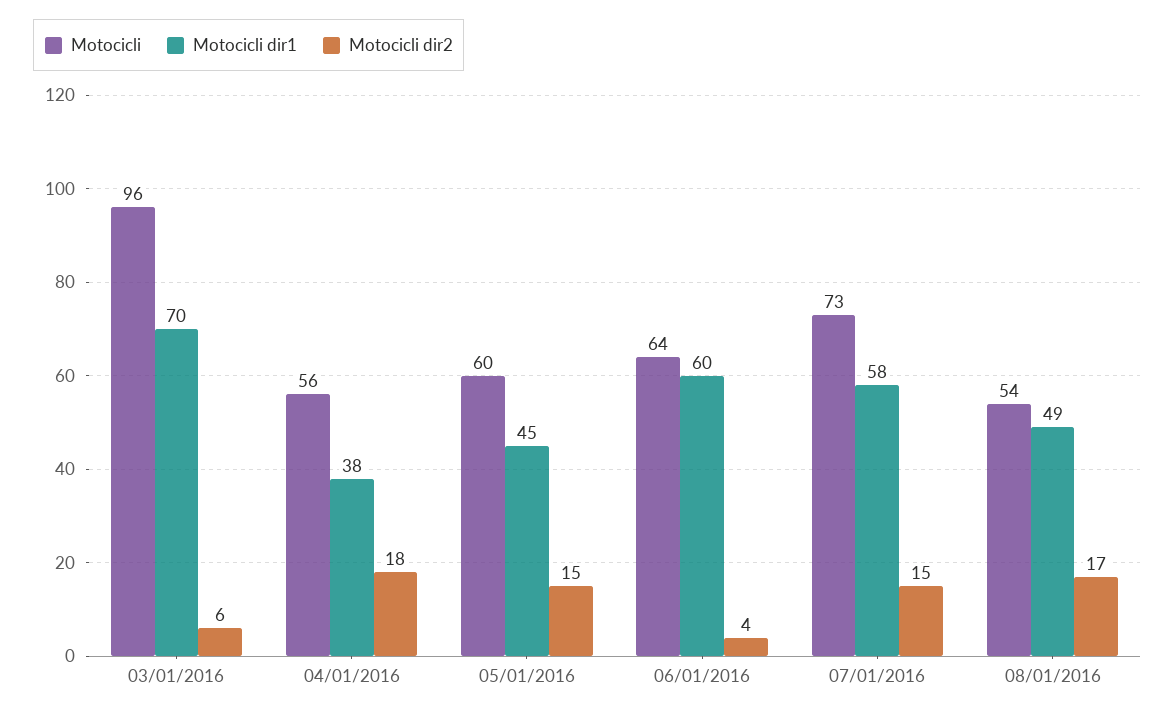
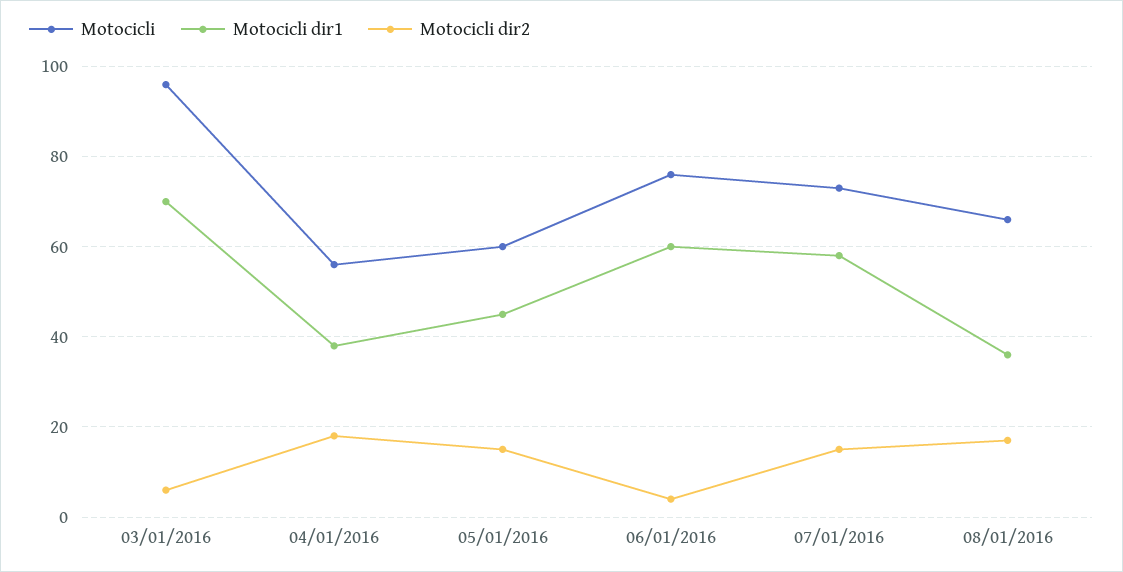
Motocicli, 06/01/2016: 64 -> 75
Motocicli, 08/01/2016: 54 -> 65
Motocicli dir1, 08/01/2016: 49 -> 35

